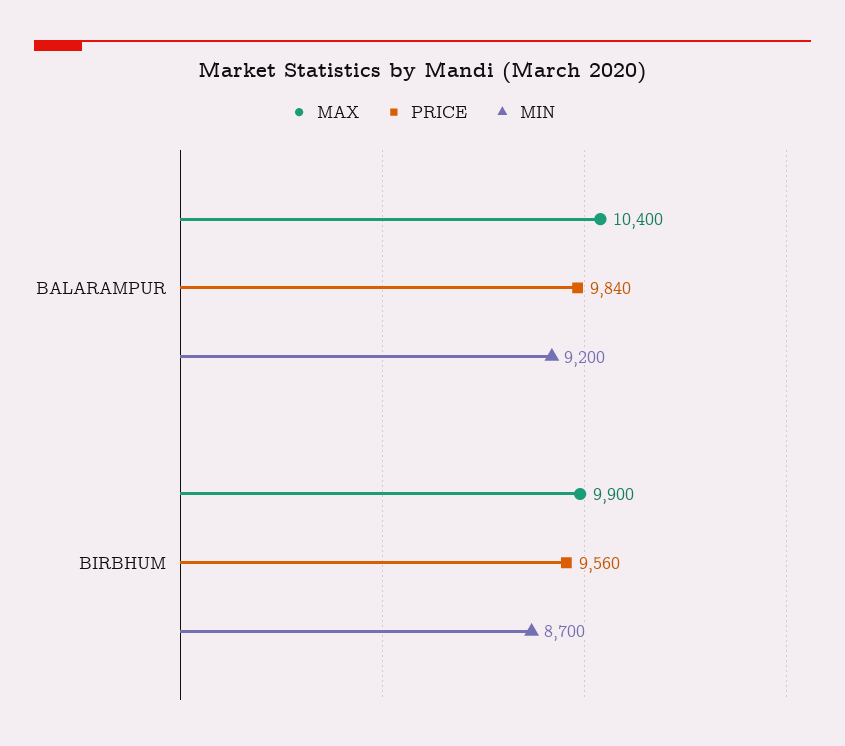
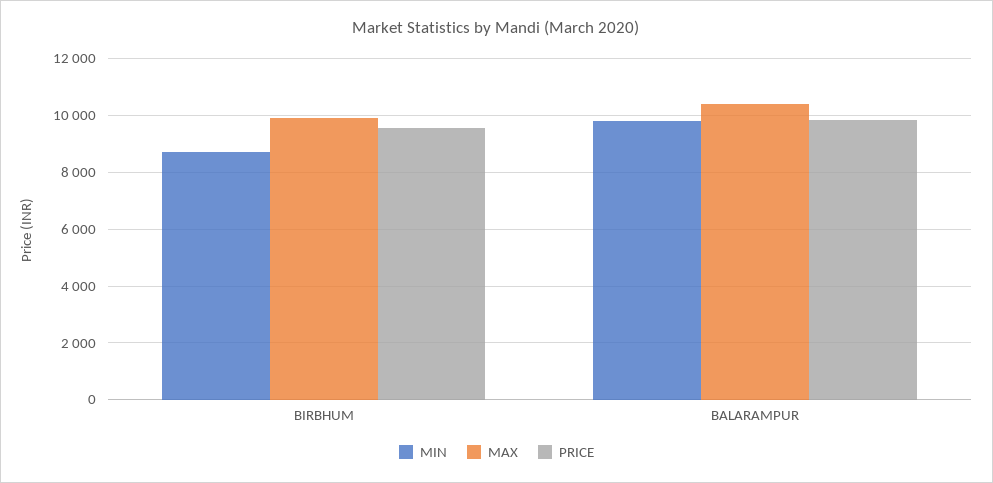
MIN, BALARAMPUR: 9200 -> 9750

